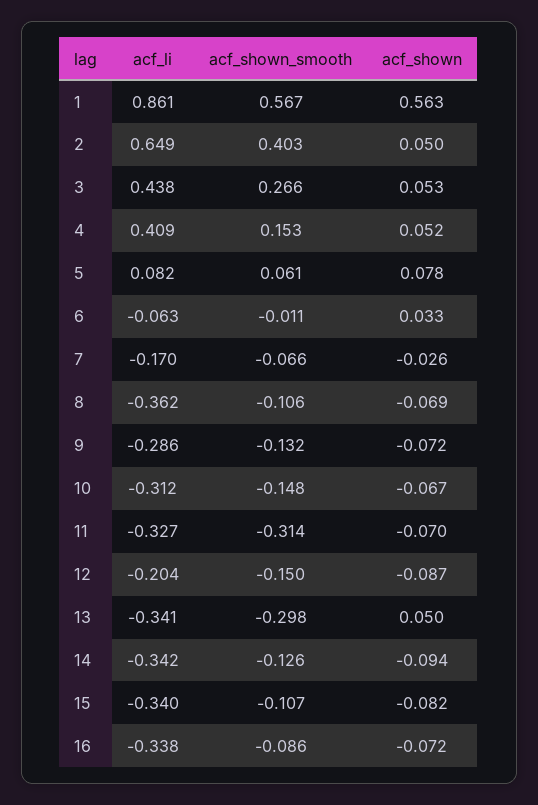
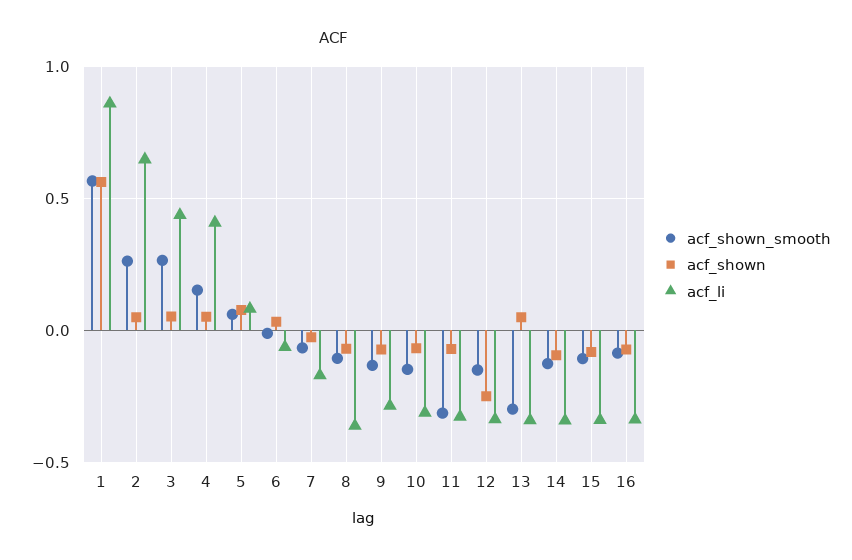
acf_shown_smooth, 2: 0.403 -> 0.25
acf_li, 12: -0.204 -> -0.35
acf_shown, 12: -0.087 -> -0.25

